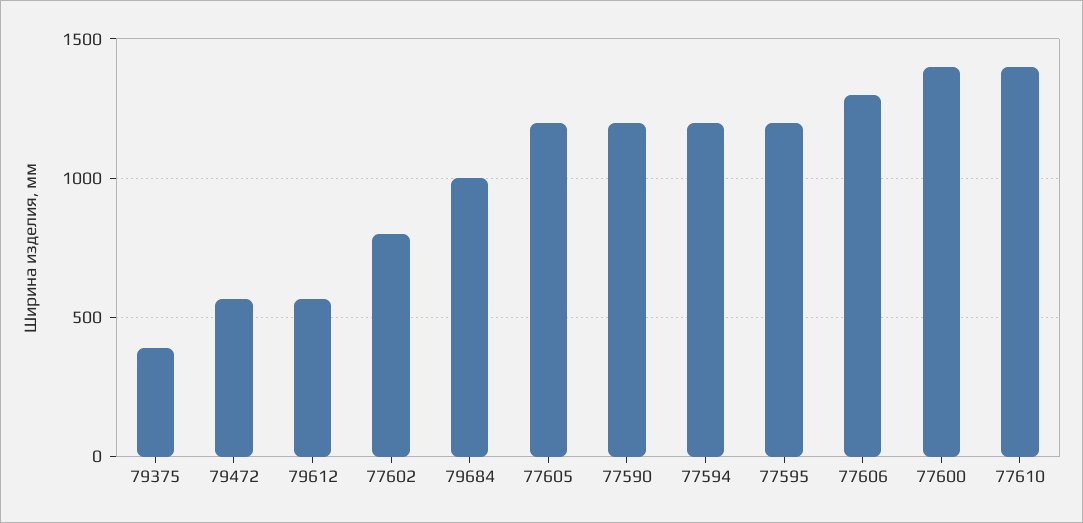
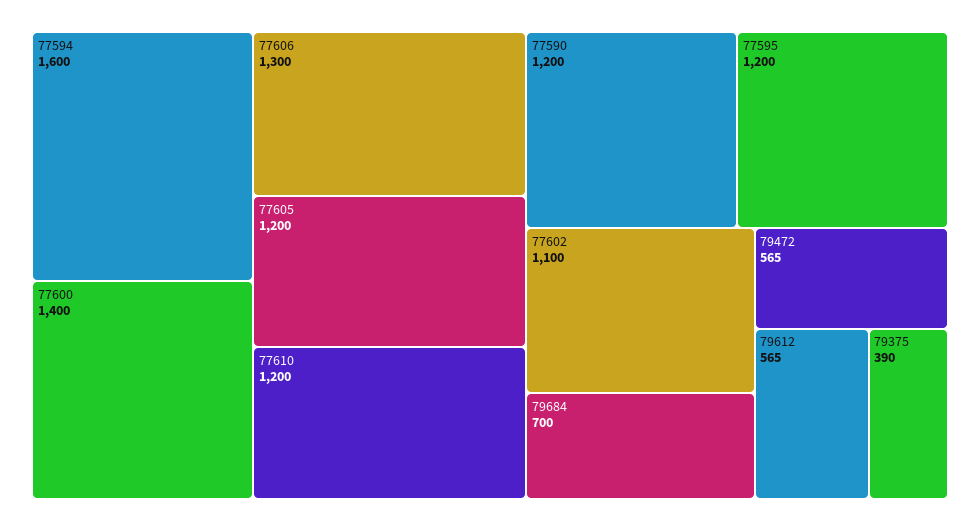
77602: 800 -> 1100
79684: 1000 -> 700
77594: 1200 -> 1600
77610: 1400 -> 1200

